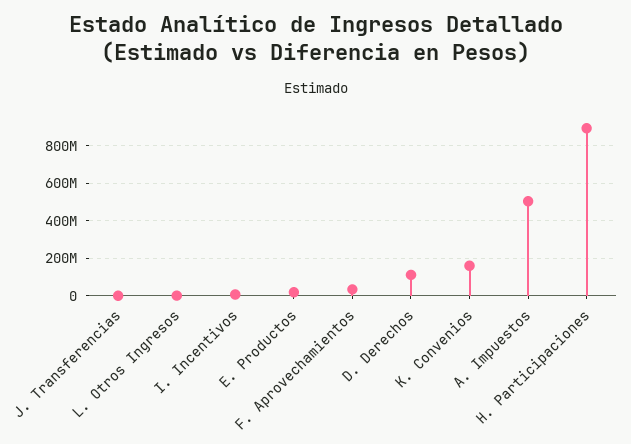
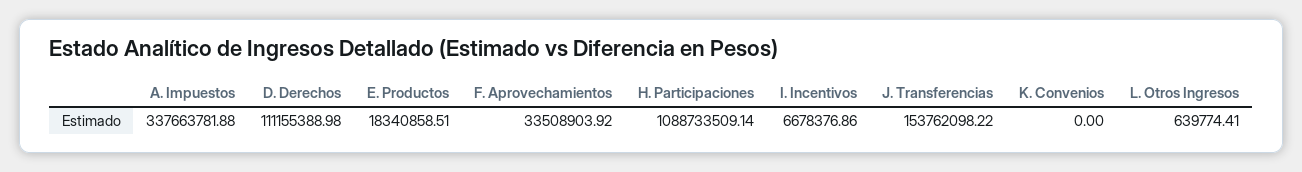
J. Transferencias: 0 -> 153762098.22
K. Convenios: 150000000 -> 0
A. Impuestos: 500000000 -> 337663781.88
H. Participaciones: 900000000 -> 1088733509.14

